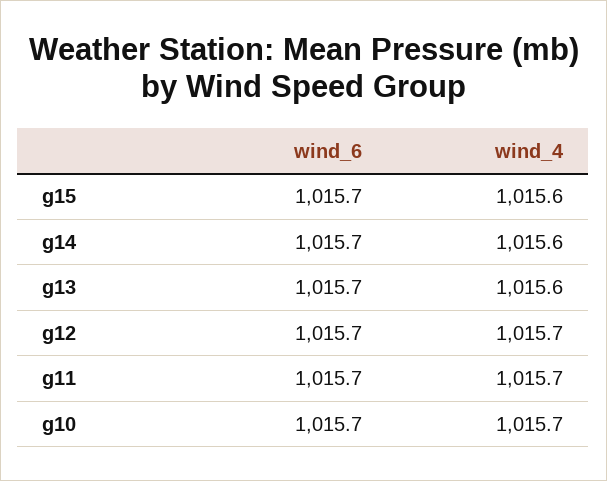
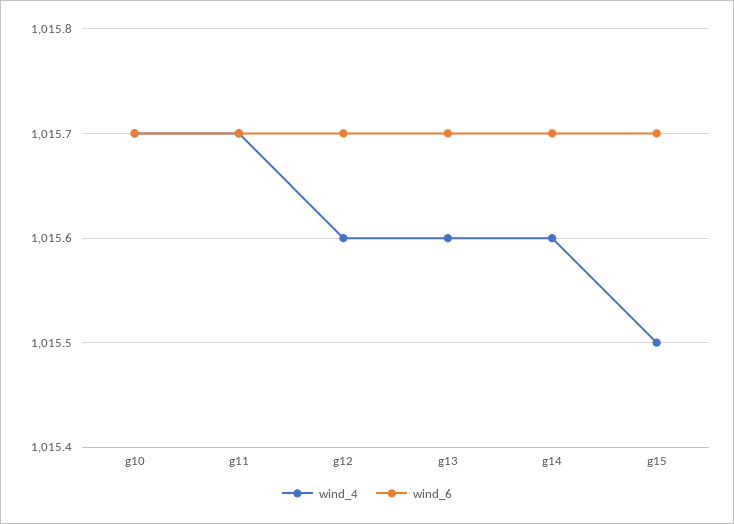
wind_4, g15: 1015.6 -> 1015.5
wind_4, g12: 1015.7 -> 1015.6

